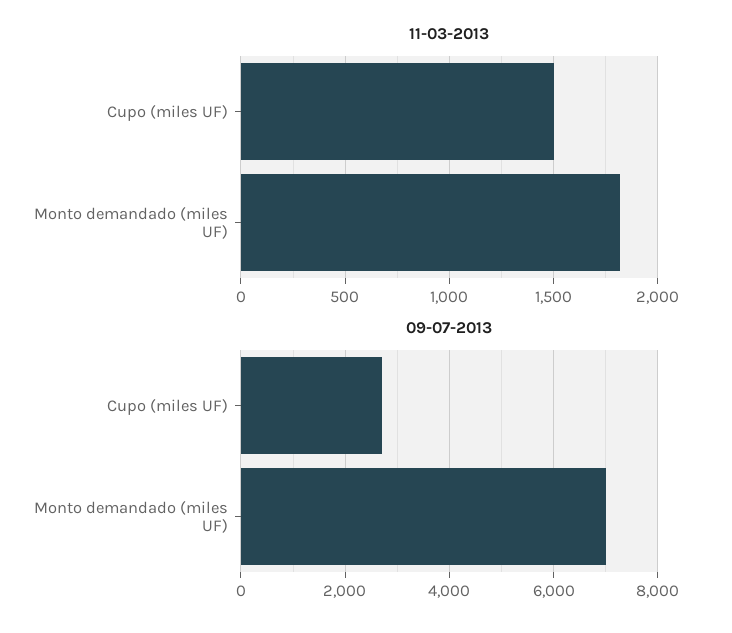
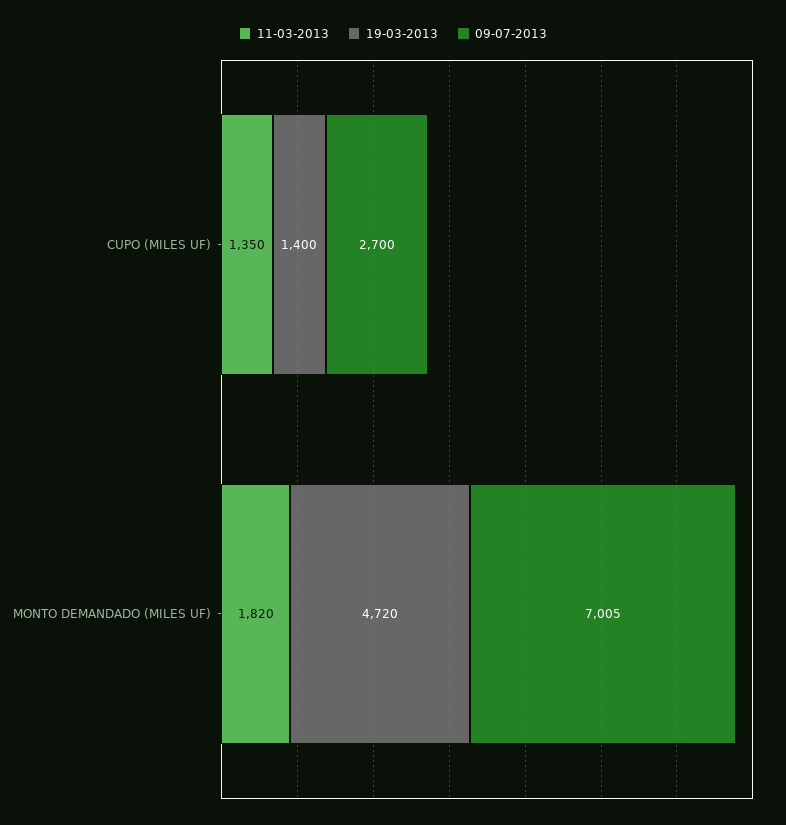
11-03-2013, Cupo (miles UF): 1500 -> 1350
19-03-2013, Cupo (miles UF): none -> 1400
19-03-2013, Monto demandado (miles UF): none -> 4720

